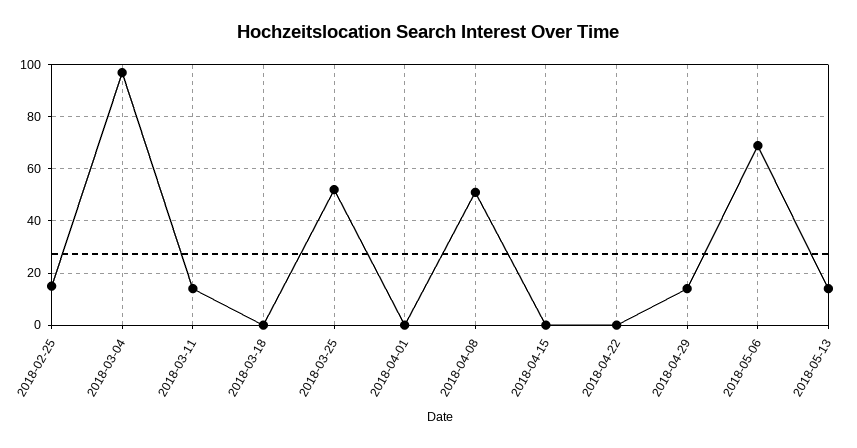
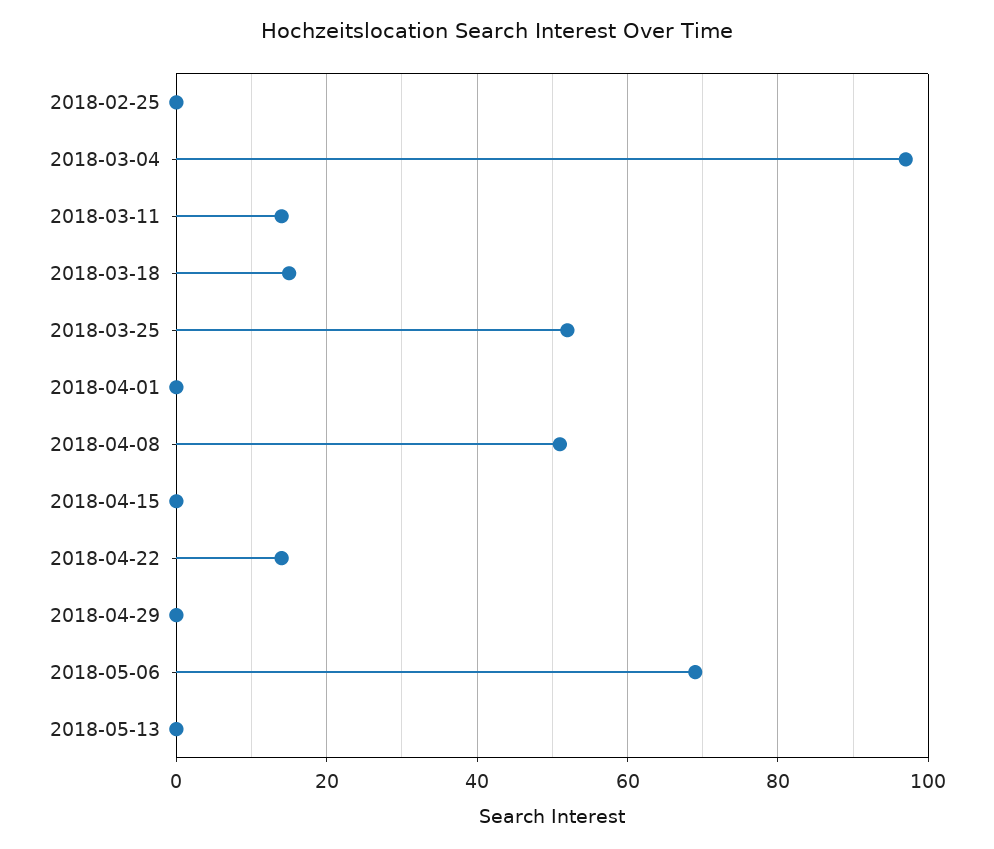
2018-02-25: 15 -> 0
2018-03-18: 0 -> 15
2018-04-22: 0 -> 15
2018-04-29: 15 -> 0
2018-05-13: 15 -> 0

